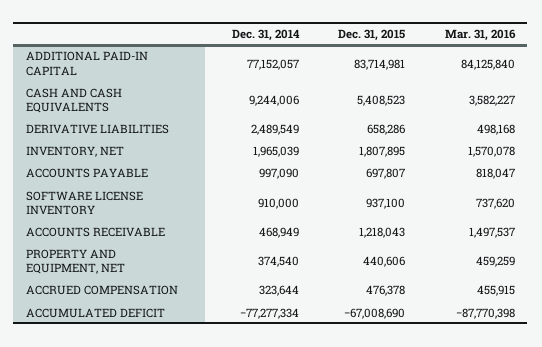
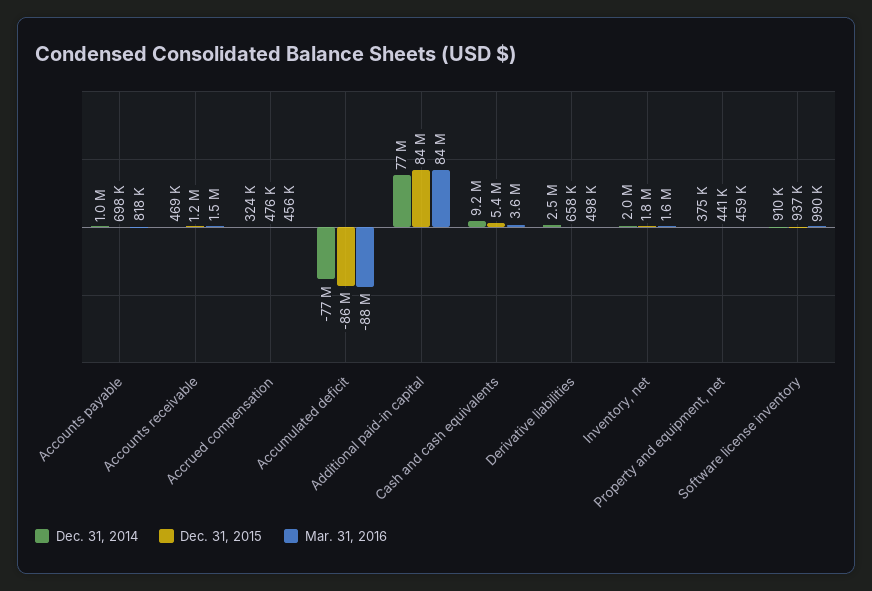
Mar. 31, 2016, SOFTWARE LICENSE INVENTORY: 737620 -> 990000
Dec. 31, 2015, ACCUMULATED DEFICIT: -67008690 -> -86000000

